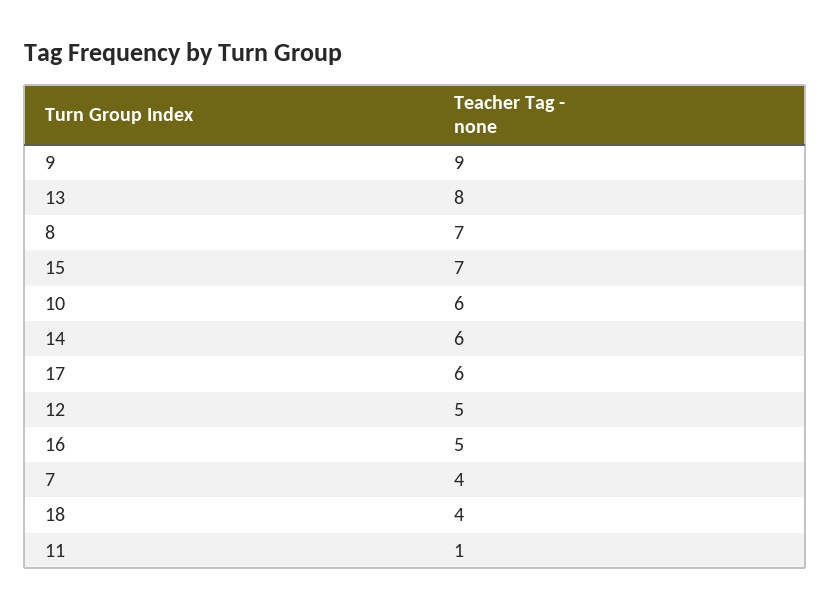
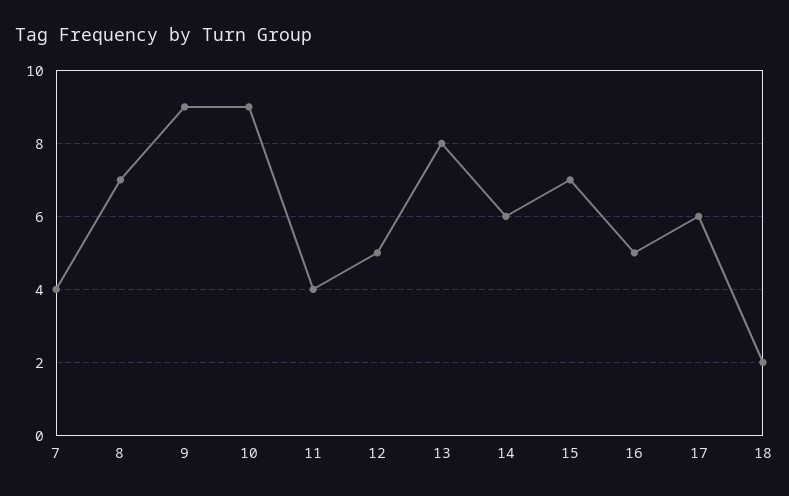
10: 6 -> 9
18: 4 -> 2
11: 1 -> 4

